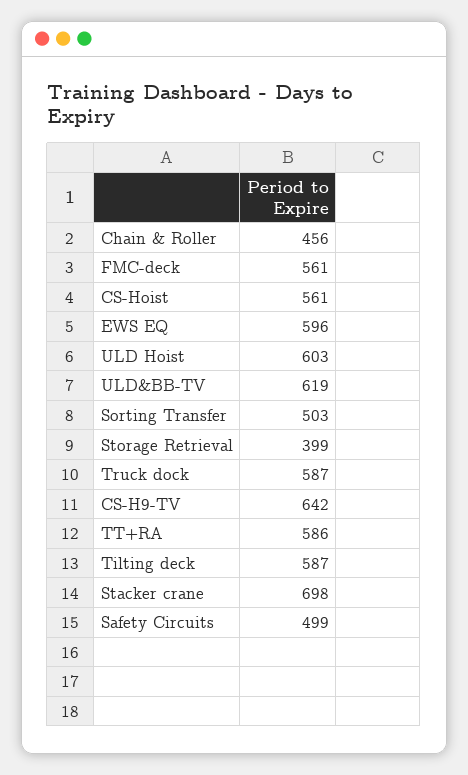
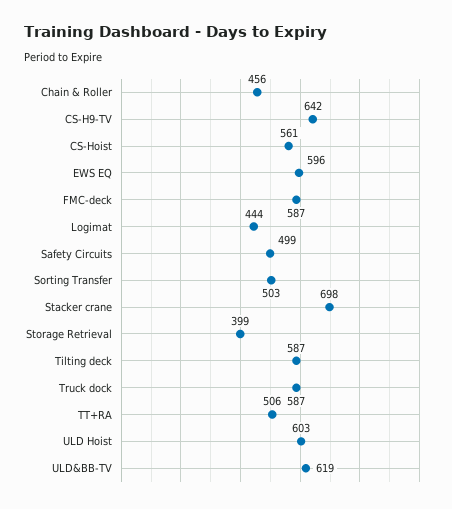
FMC-deck: 561 -> 587
TT+RA: 586 -> 506
Logimat: none -> 444

